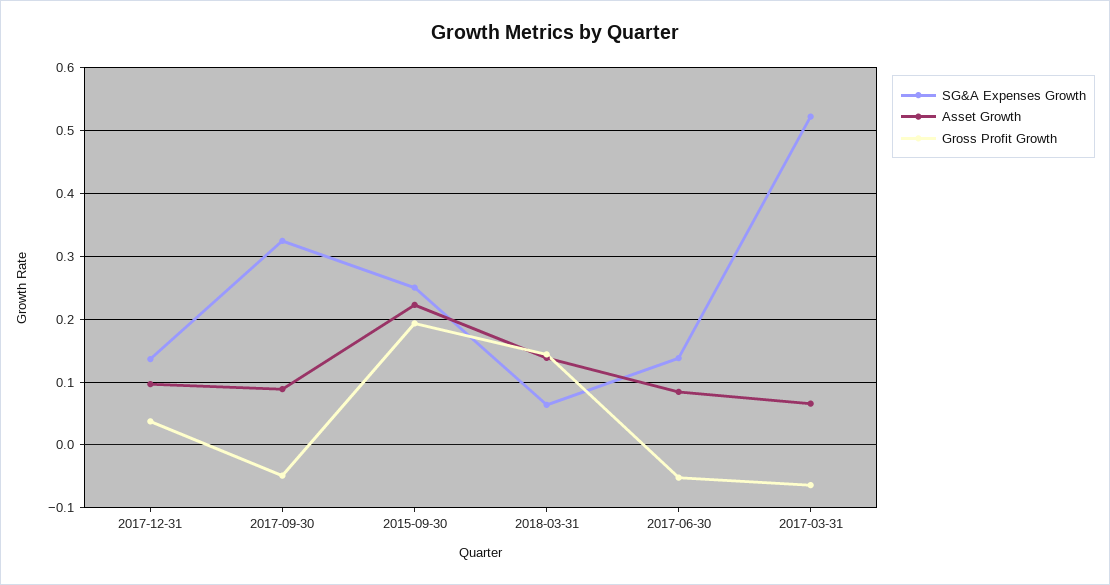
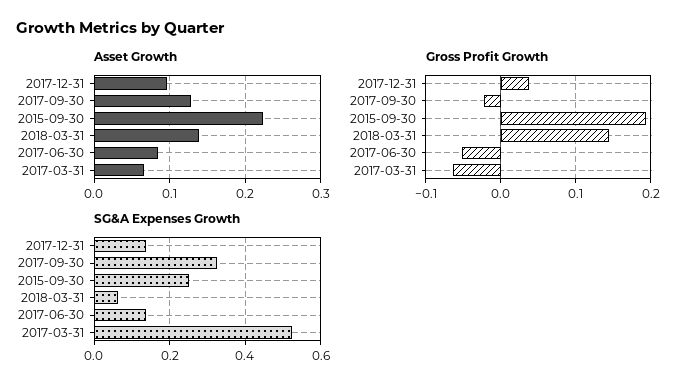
Asset Growth, 2017-09-30: 0.09 -> 0.13
Gross Profit Growth, 2017-09-30: -0.05 -> -0.02

